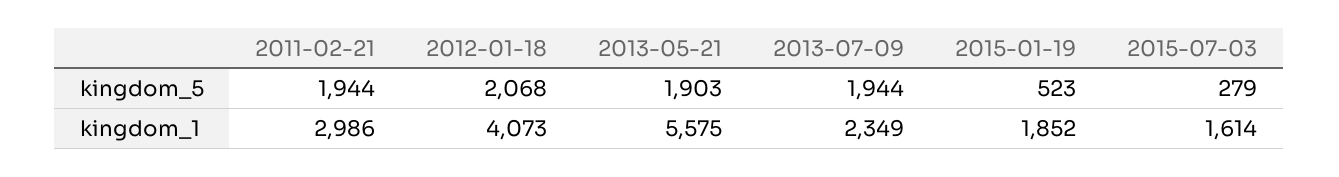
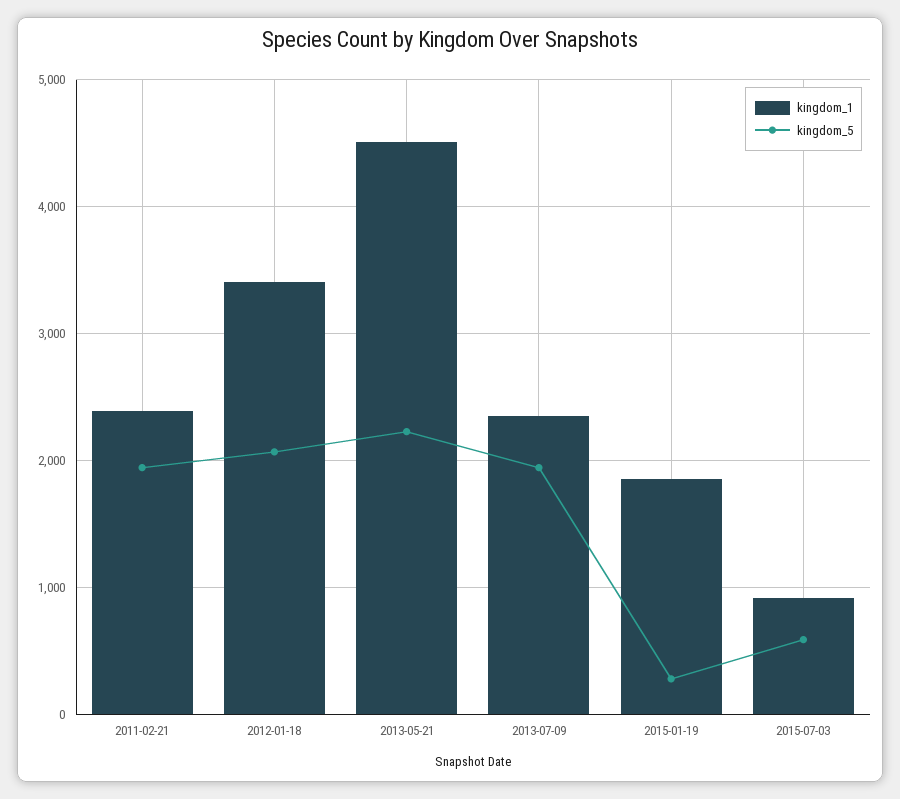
kingdom_5, 2013-05-21: 1903 -> 2200
kingdom_5, 2015-01-19: 523 -> 300
kingdom_5, 2015-07-03: 279 -> 600
kingdom_1, 2011-02-21: 2986 -> 2400
kingdom_1, 2012-01-18: 4073 -> 3400
kingdom_1, 2013-05-21: 5575 -> 4500
kingdom_1, 2015-07-03: 1614 -> 900

